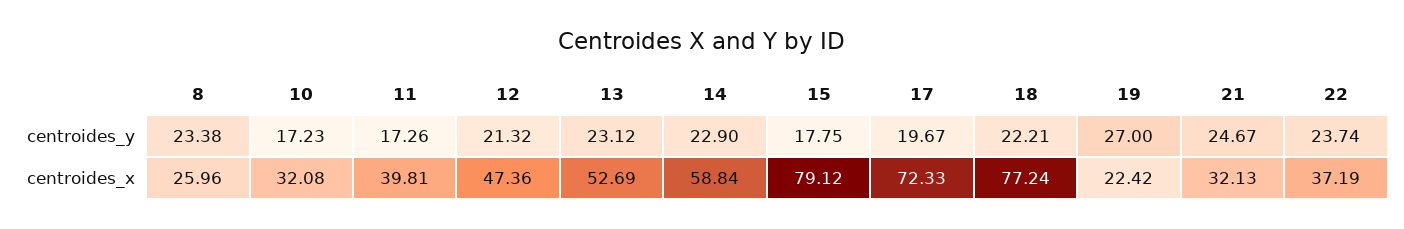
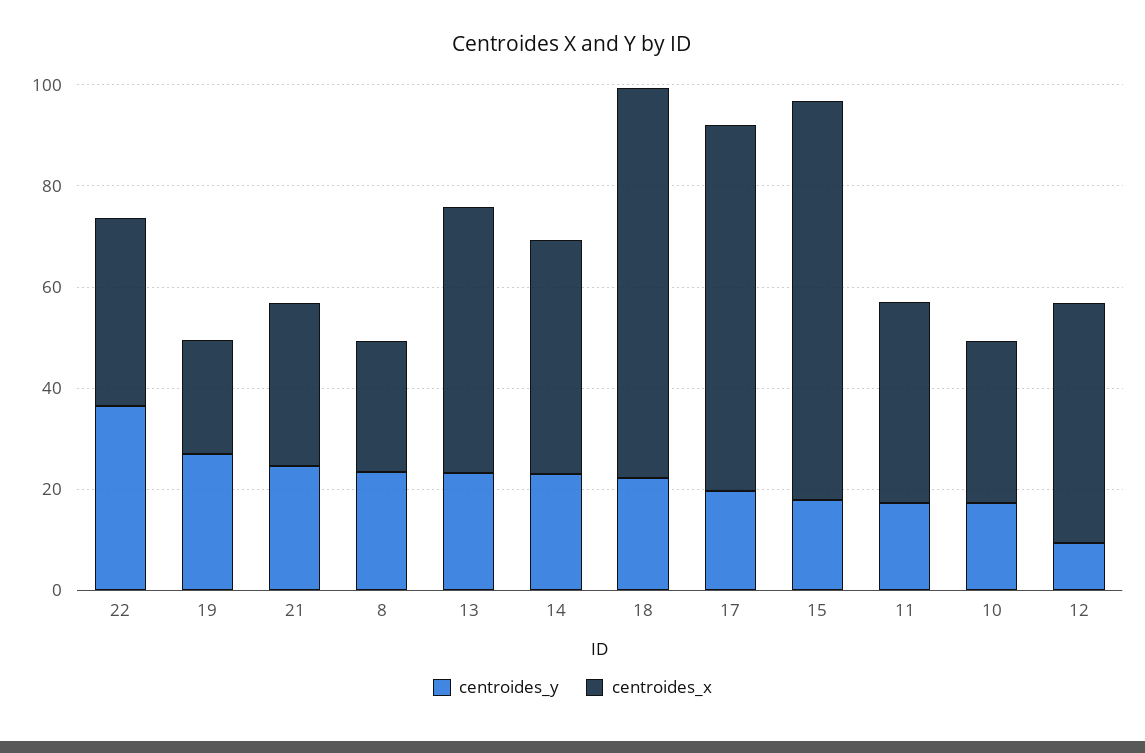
centroides_y, 12: 21.32 -> 10
centroides_y, 22: 23.74 -> 35
centroides_x, 14: 58.84 -> 45

